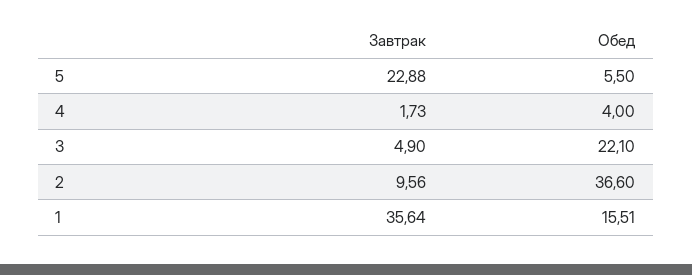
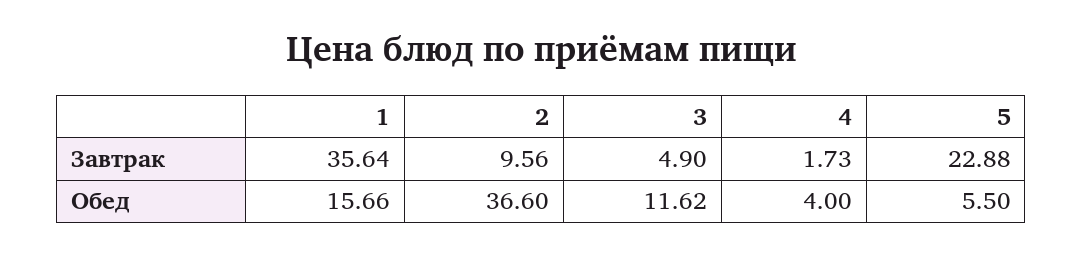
Обед, 3: 22.1 -> 11.62
Обед, 1: 15.51 -> 15.66

